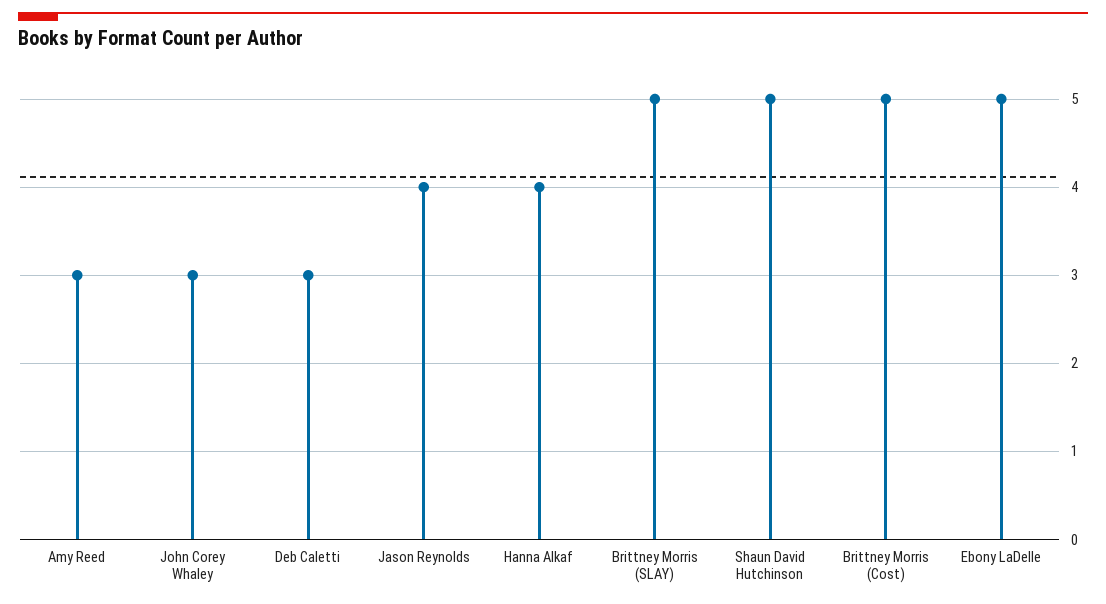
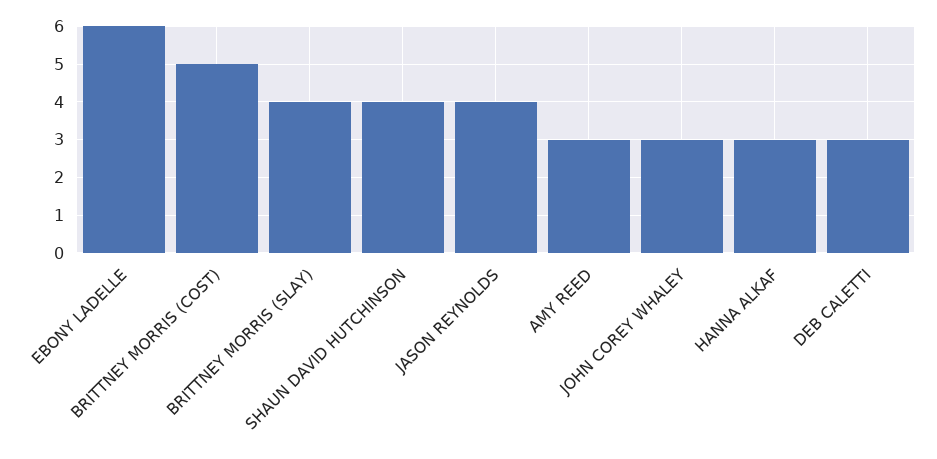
Hanna Alkaf: 4 -> 3
Brittney Morris (SLAY): 5 -> 4
Shaun David Hutchinson: 5 -> 4
Ebony LaDelle: 5 -> 6

